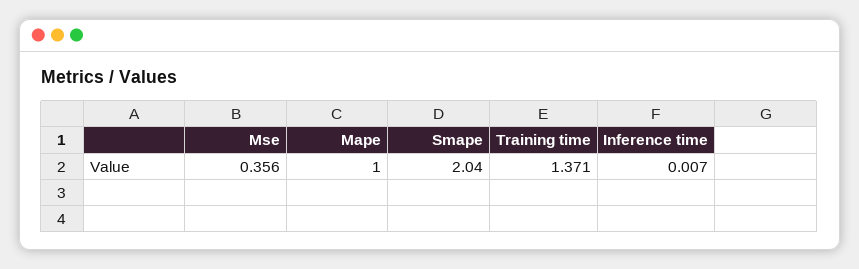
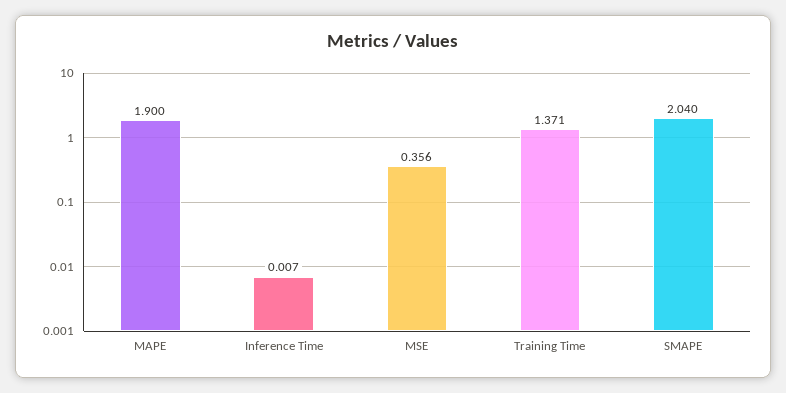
Mape: 1 -> 1.9

